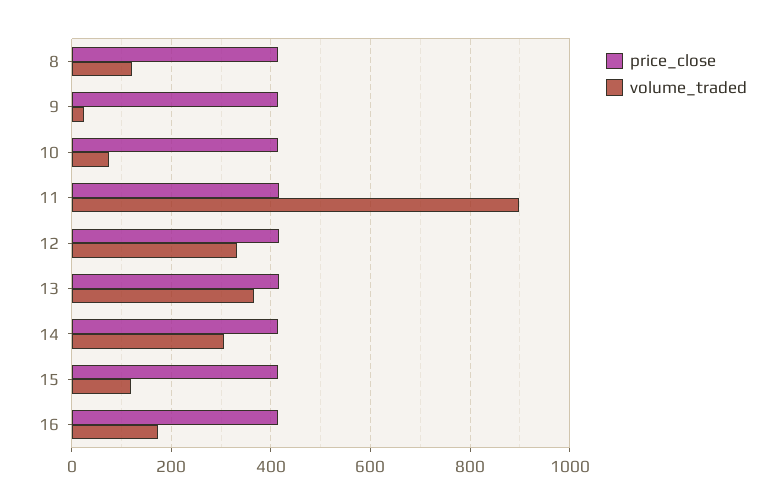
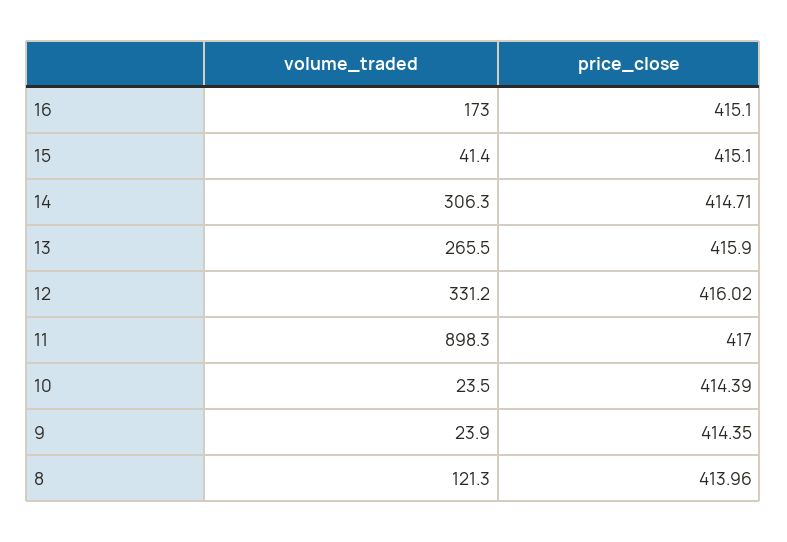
volume_traded, 10: 80 -> 23.5
volume_traded, 13: 360 -> 265.5
volume_traded, 15: 120 -> 41.4

